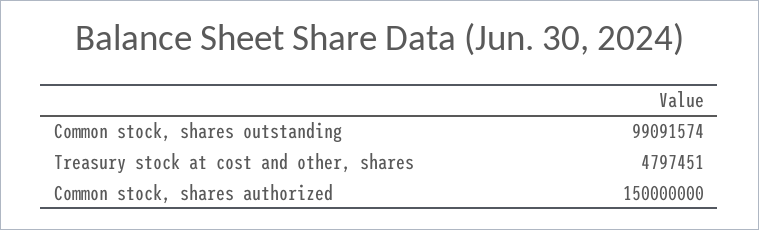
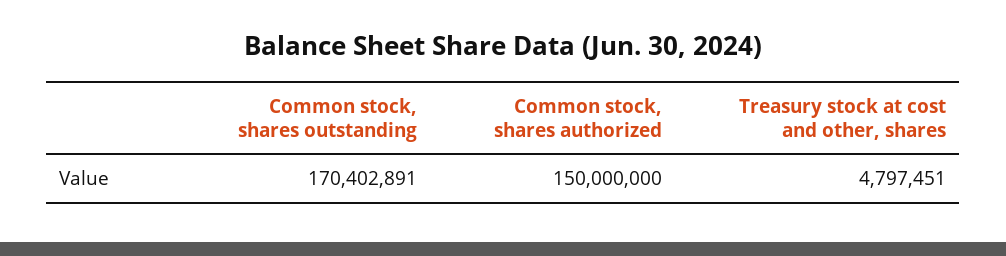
Common stock, shares outstanding: 99091574 -> 170402891

